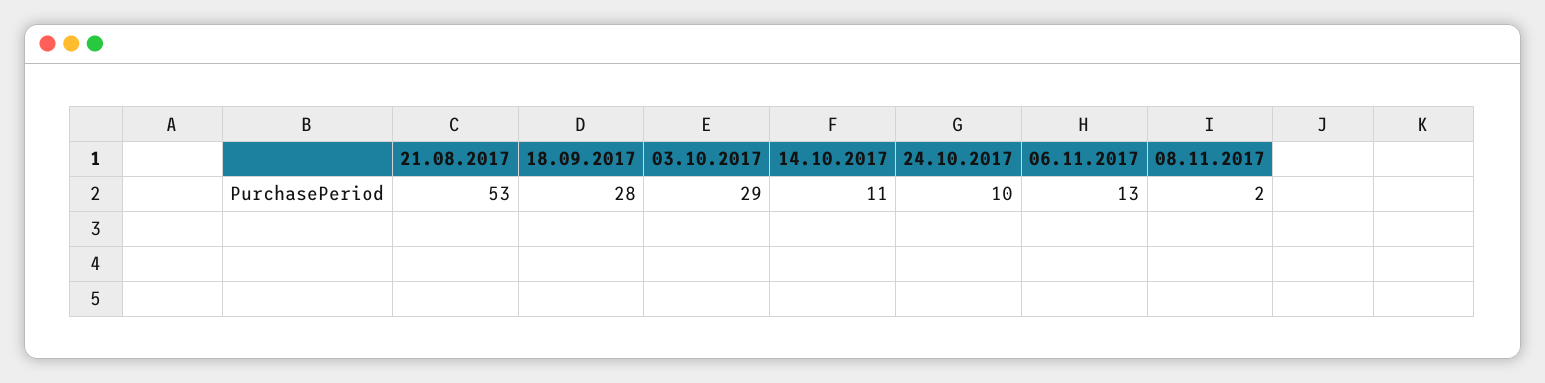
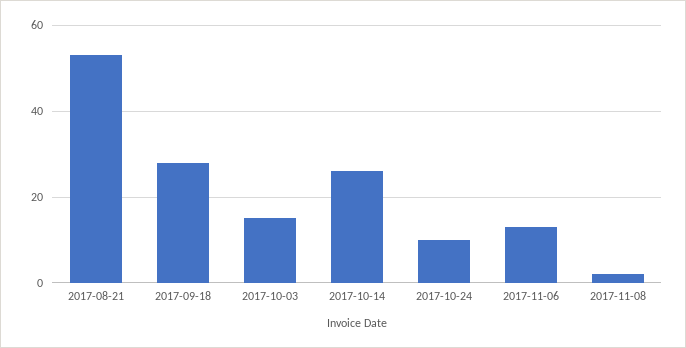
03.10.2017: 29 -> 15
14.10.2017: 11 -> 25

